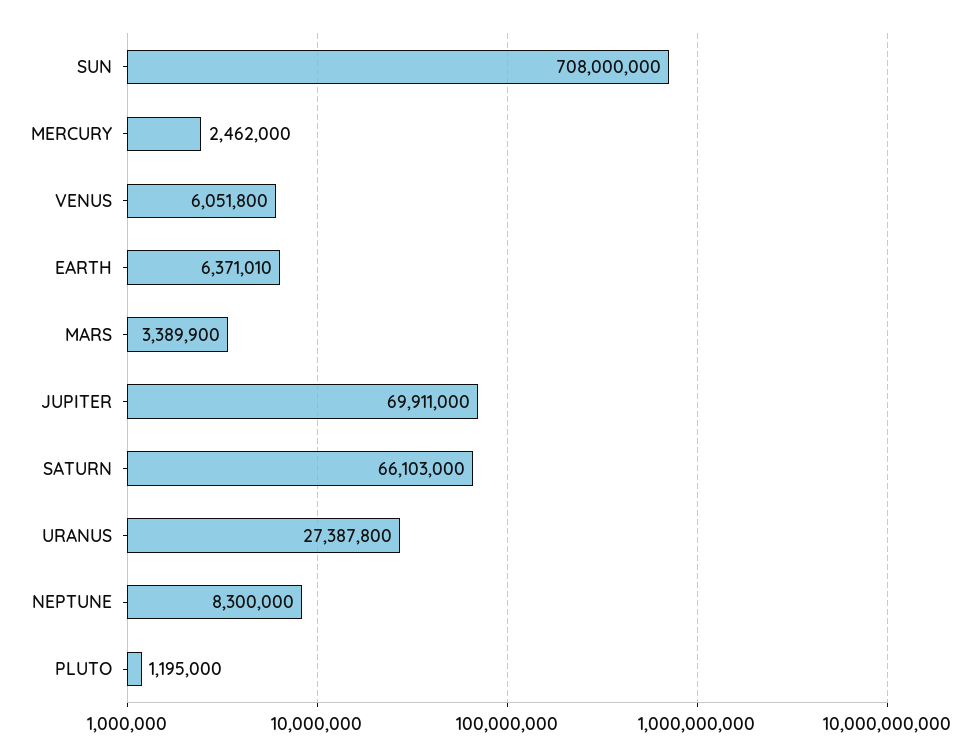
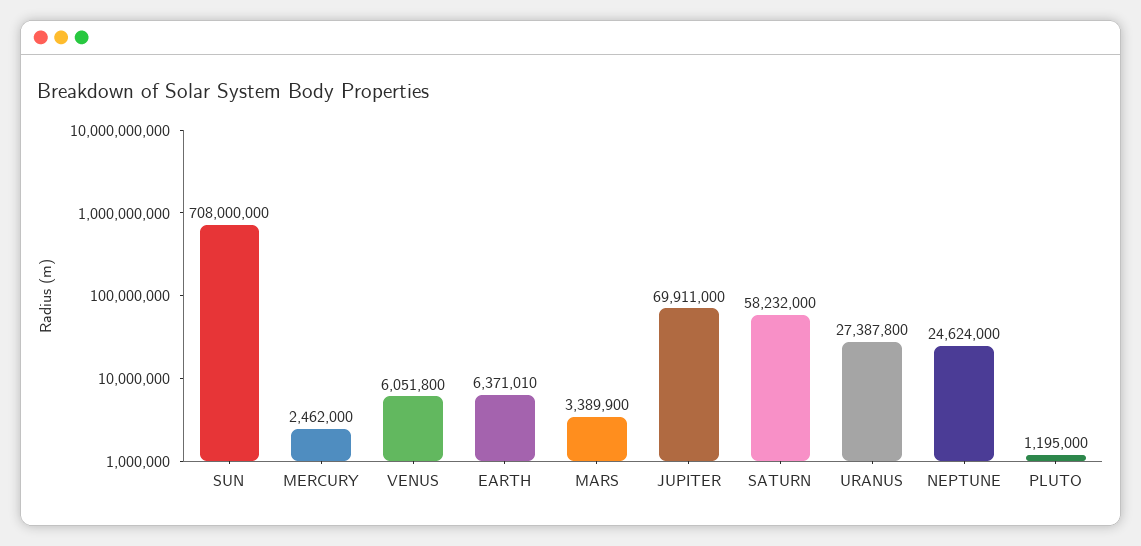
SATURN: 66103000 -> 58232000
NEPTUNE: 8300000 -> 24624000

